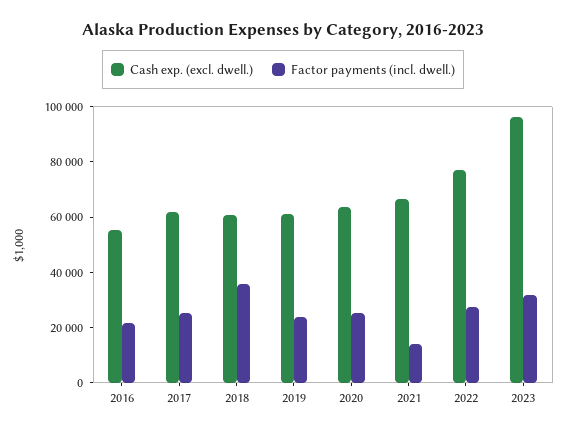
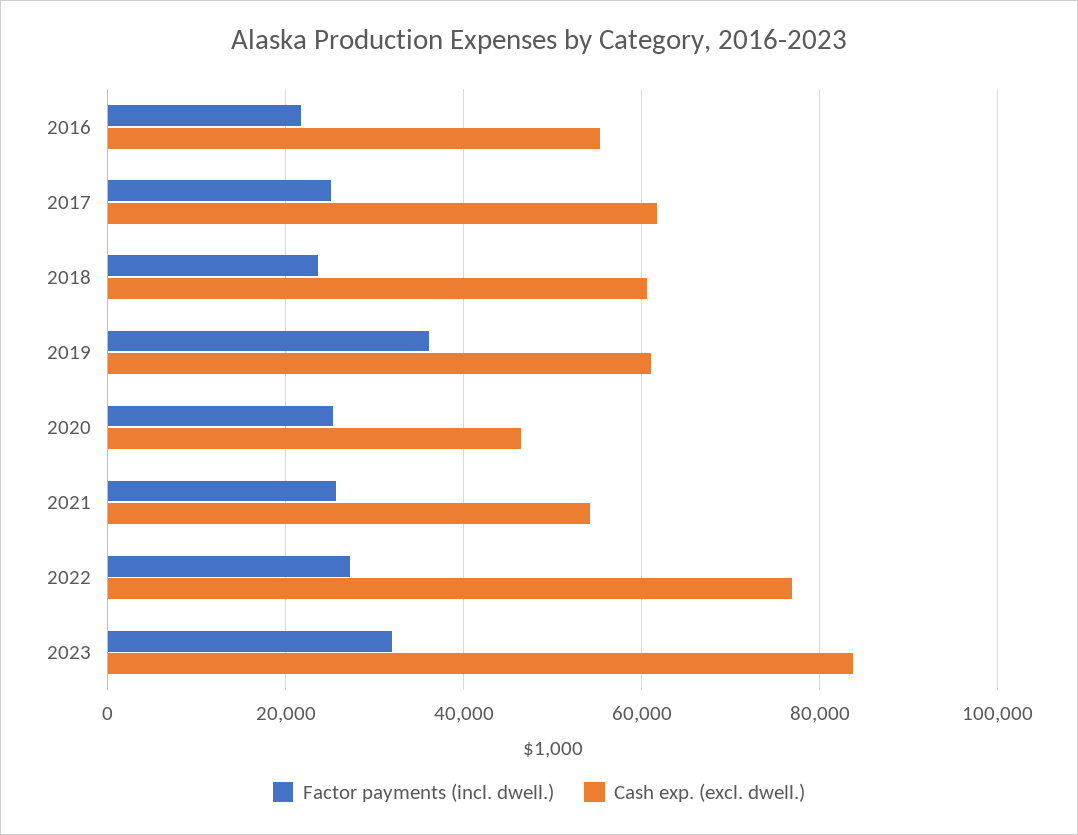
Factor payments (incl. dwell.), 2018: 35000 -> 24000
Factor payments (incl. dwell.), 2019: 25000 -> 36000
Cash exp. (excl. dwell.), 2020: 65000 -> 46000
Cash exp. (excl. dwell.), 2021: 65000 -> 54000
Factor payments (incl. dwell.), 2021: 15000 -> 26000
Cash exp. (excl. dwell.), 2023: 95000 -> 84000

